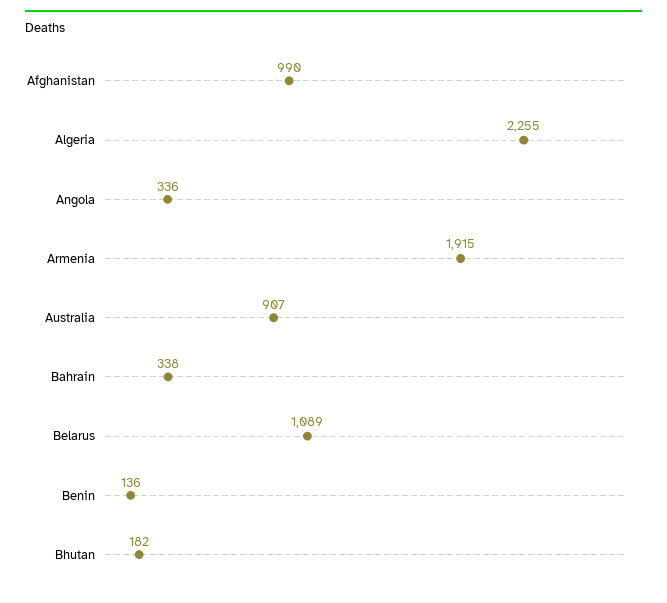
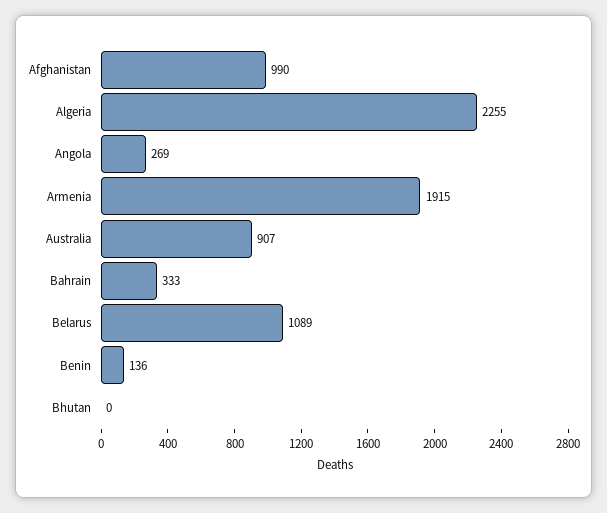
Angola: 336 -> 269
Bahrain: 338 -> 333
Bhutan: 182 -> 0

